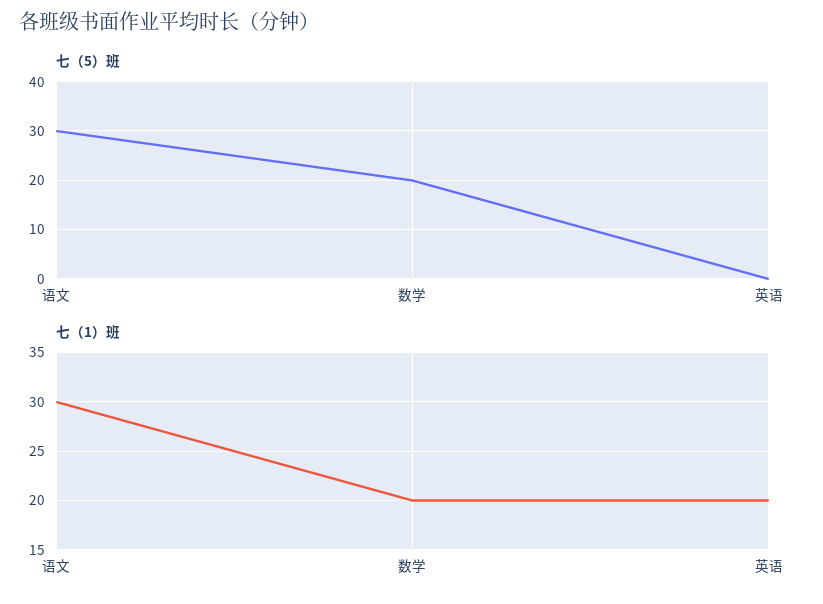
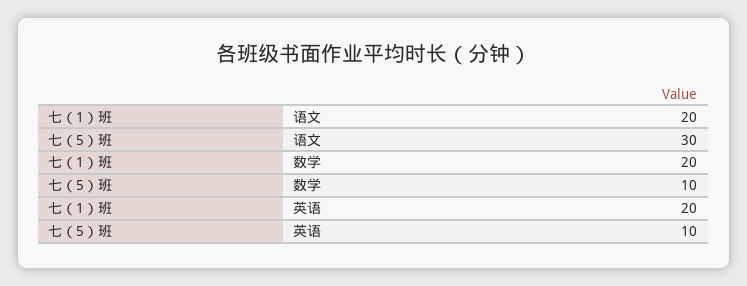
七（5）班, 数学: 20 -> 10
七（5）班, 英语: 0 -> 10
七（1）班, 语文: 30 -> 20

